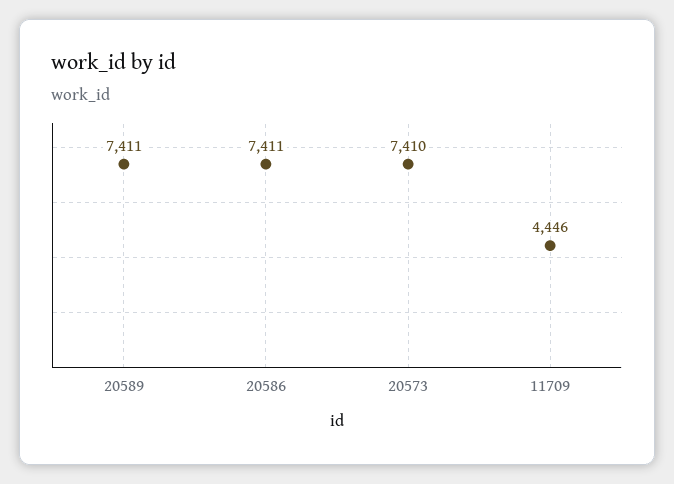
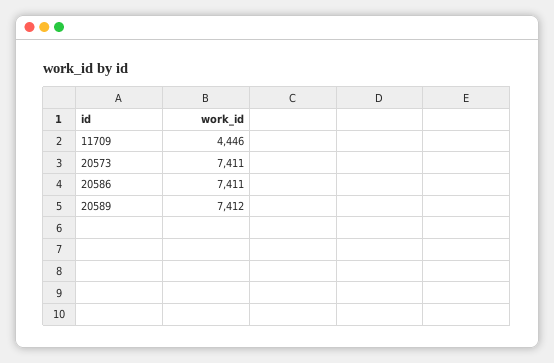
20589: 7411 -> 7412
20573: 7410 -> 7411

